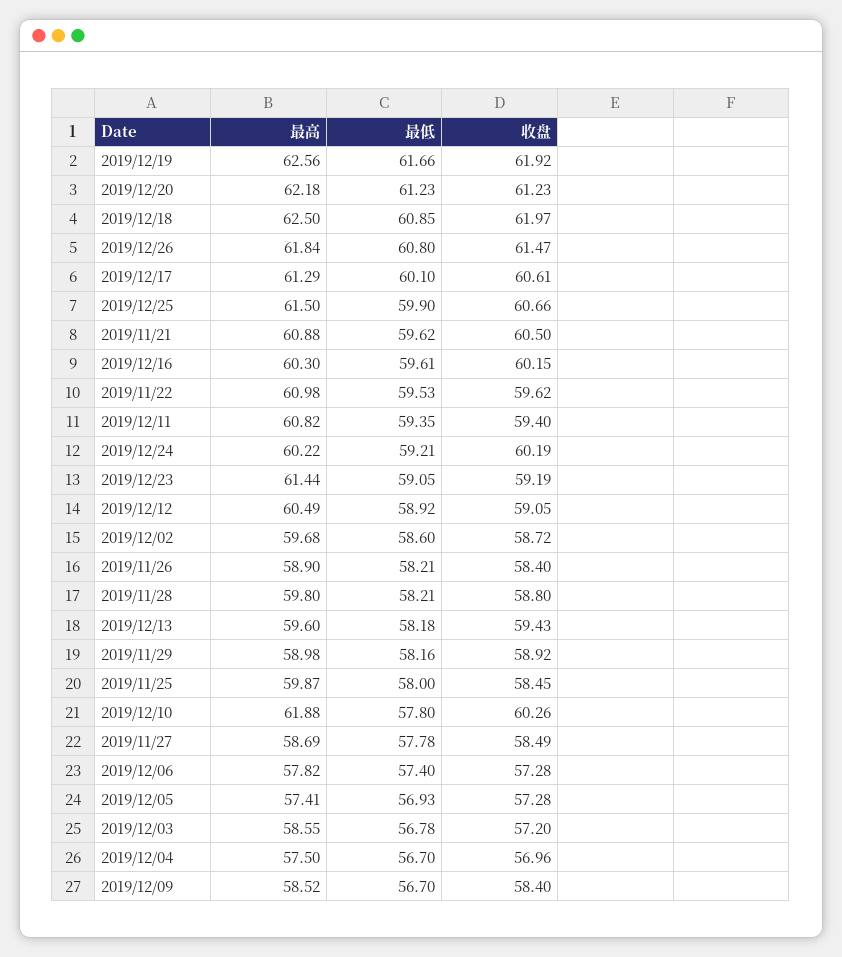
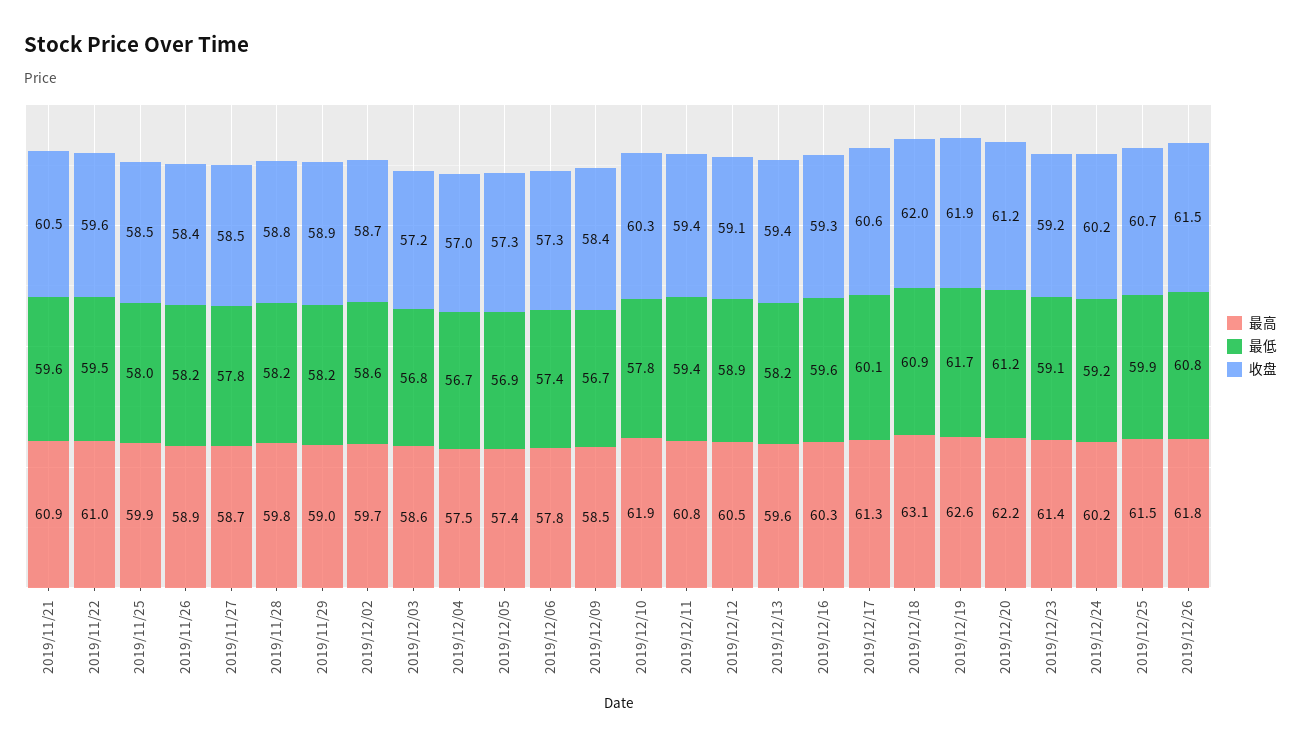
最高, 2019/12/18: 62.5 -> 63.1
收盘, 2019/12/16: 60.15 -> 59.3

